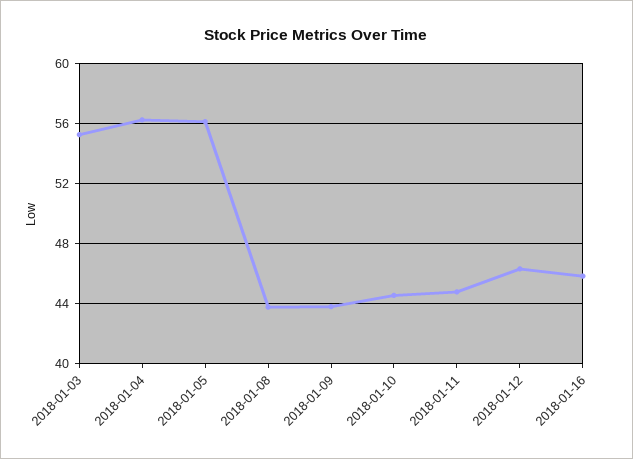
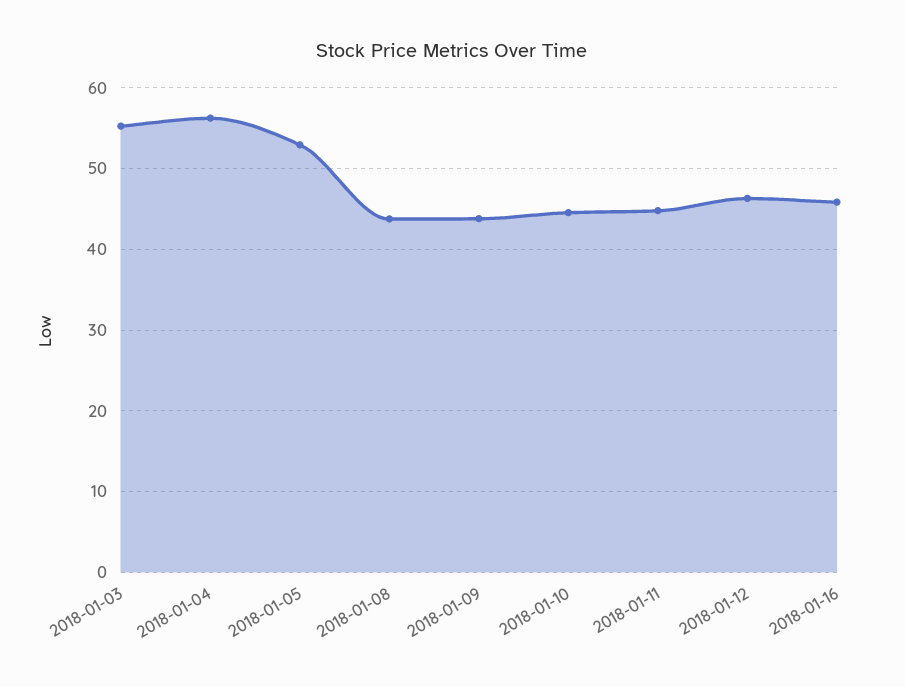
2018-01-05: 56 -> 53

